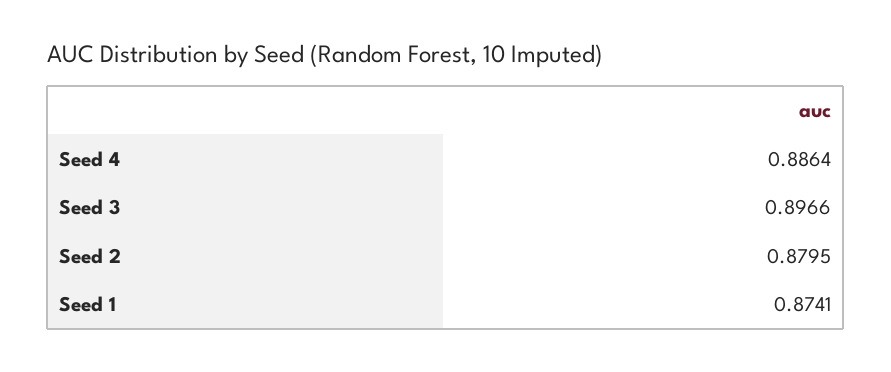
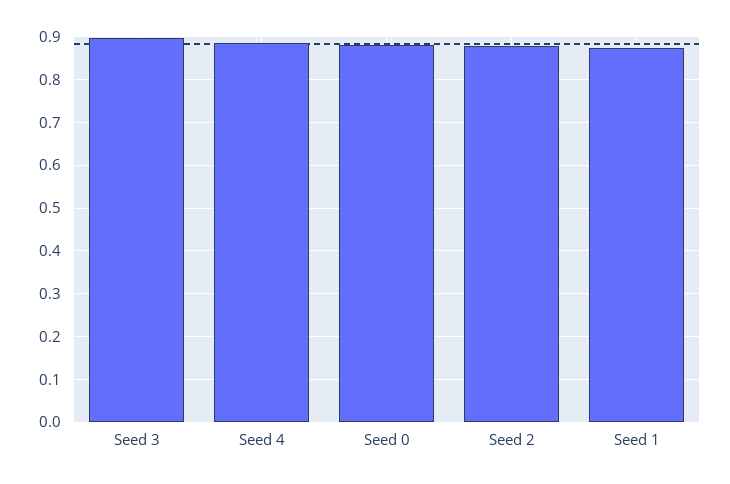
Seed 0: none -> 0.88

